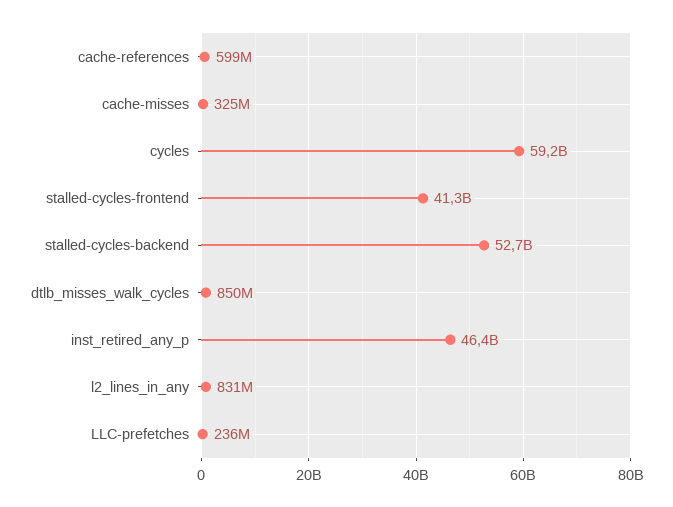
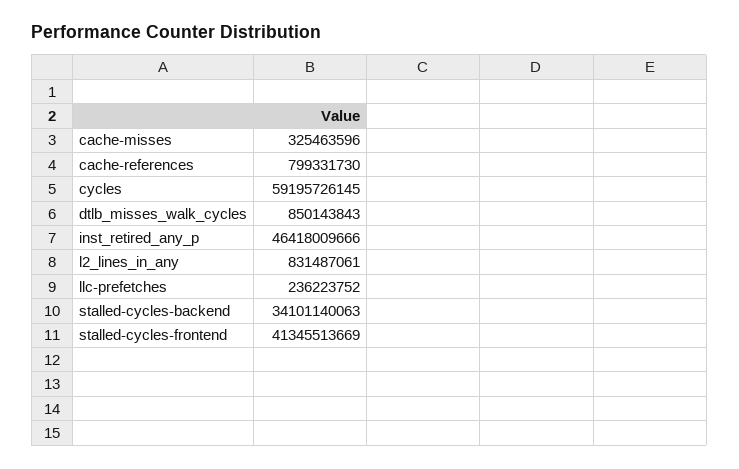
cache-references: 599000000 -> 799331730
stalled-cycles-backend: 52700000000 -> 34101140063

